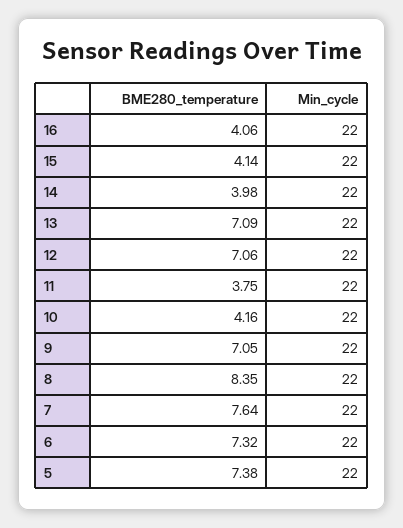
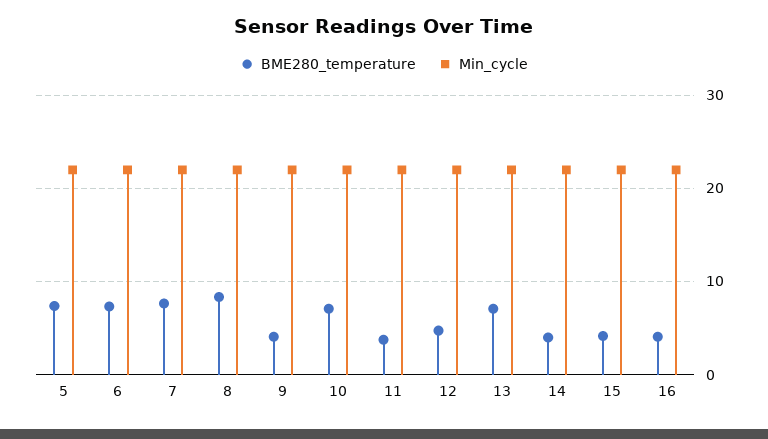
BME280_temperature, 12: 7.06 -> 5
BME280_temperature, 10: 4.16 -> 7
BME280_temperature, 9: 7.05 -> 4

